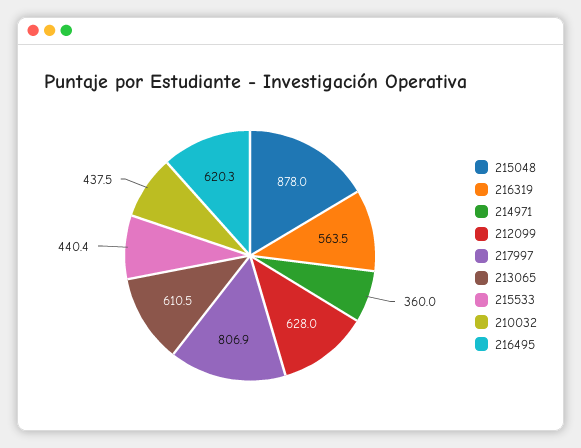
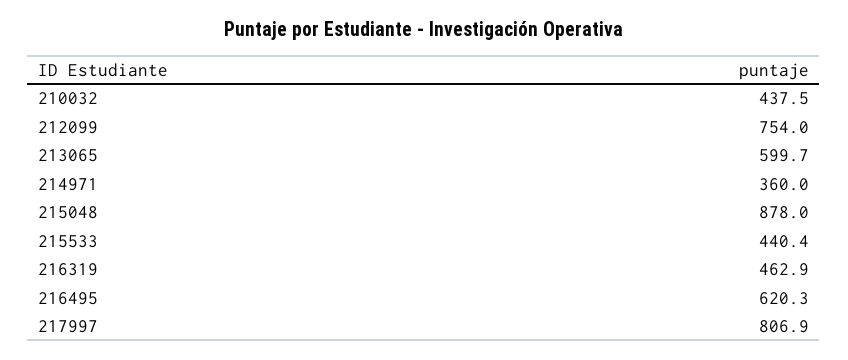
216319: 563.5 -> 462.9
212099: 628 -> 754
213065: 610.5 -> 599.7

